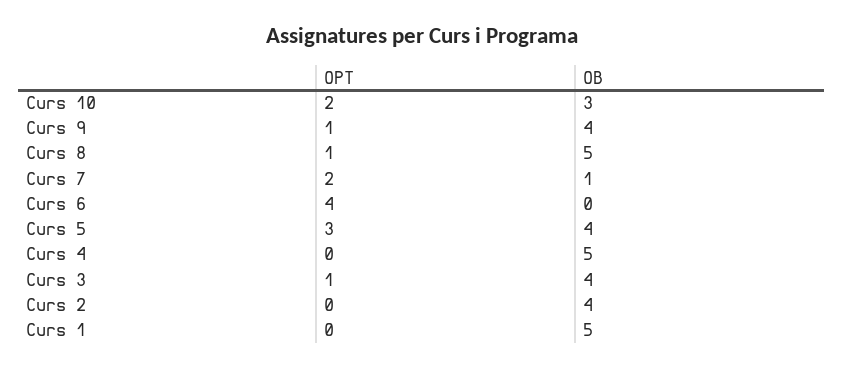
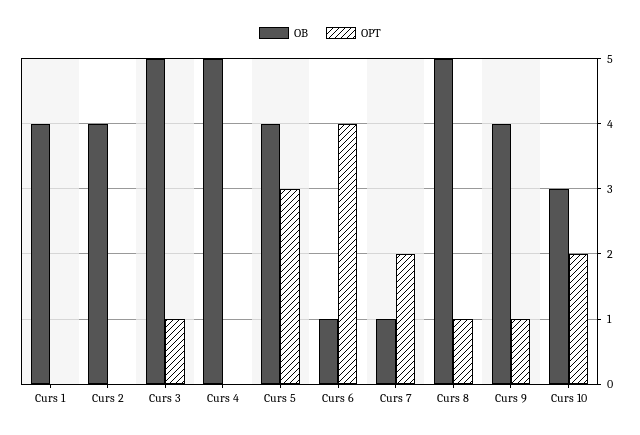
OB, Curs 6: 0 -> 1
OB, Curs 3: 4 -> 5
OB, Curs 1: 5 -> 4

